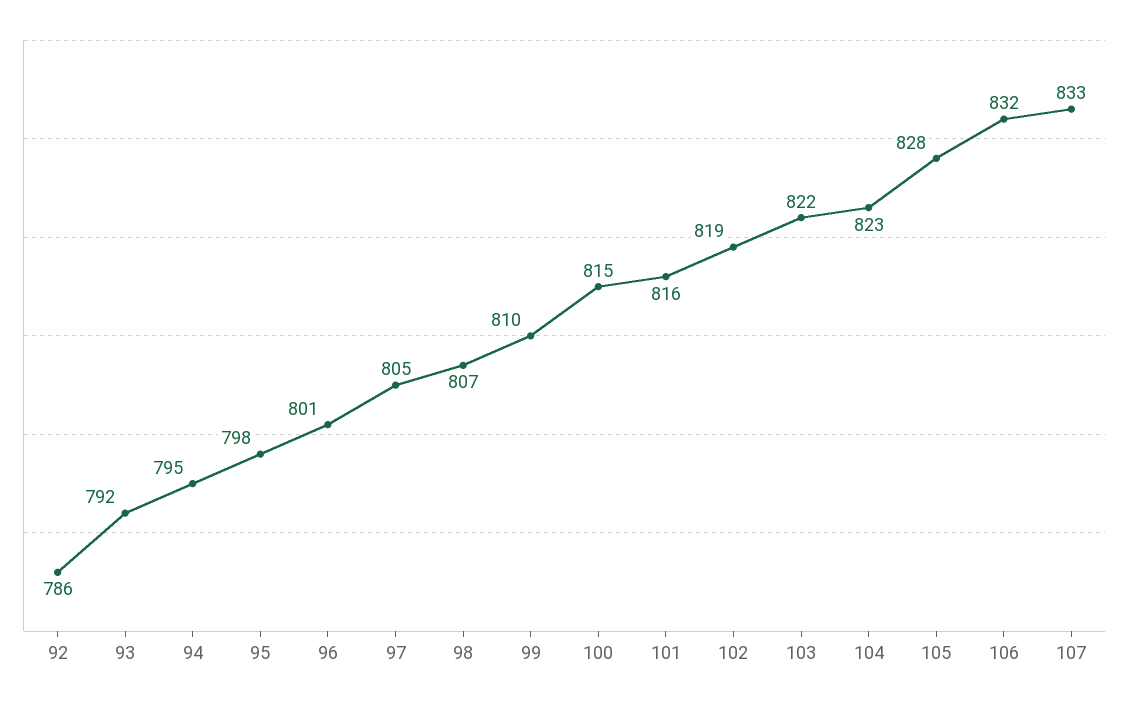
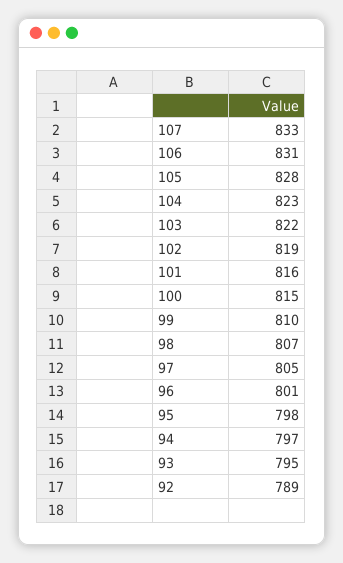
92: 786 -> 789
93: 792 -> 795
94: 795 -> 797
106: 832 -> 831

